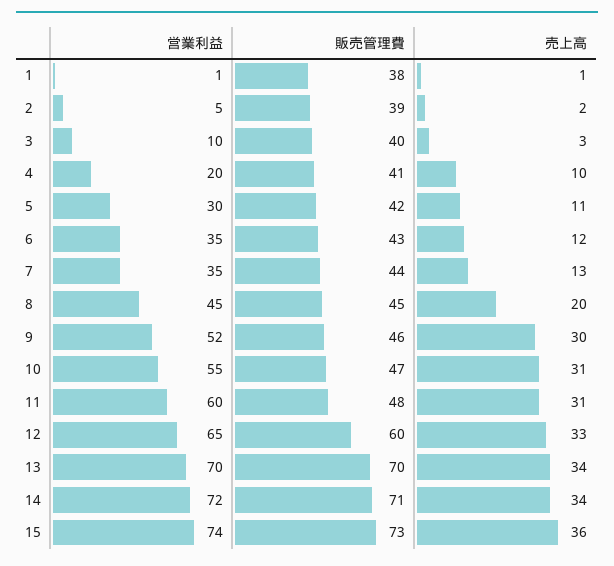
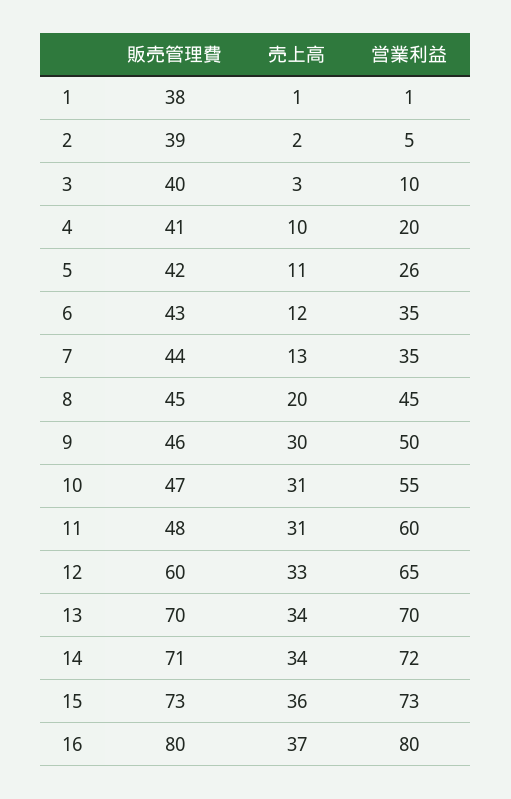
営業利益, 5: 30 -> 26
営業利益, 9: 52 -> 50
営業利益, 15: 74 -> 73
販売管理費, 16: none -> 80
売上高, 16: none -> 37
営業利益, 16: none -> 80

